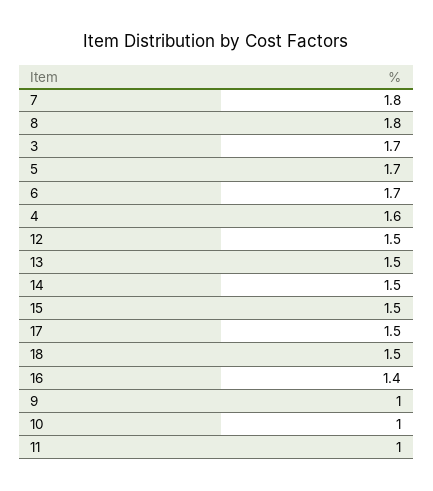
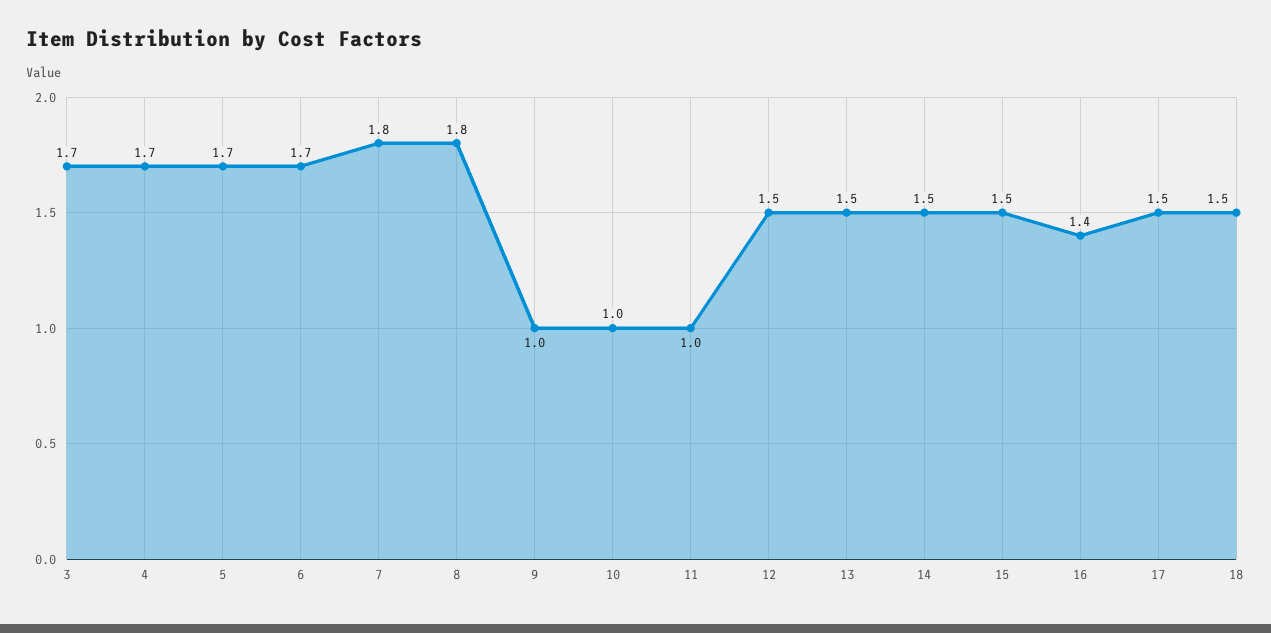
4: 1.6 -> 1.7

